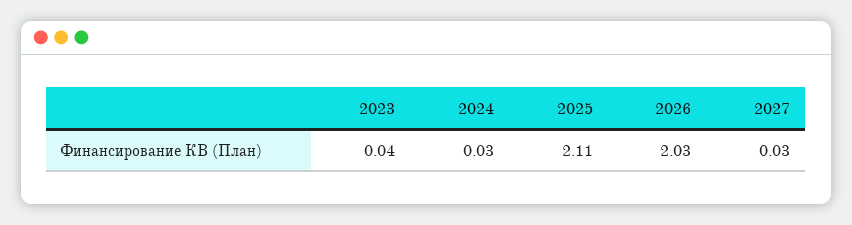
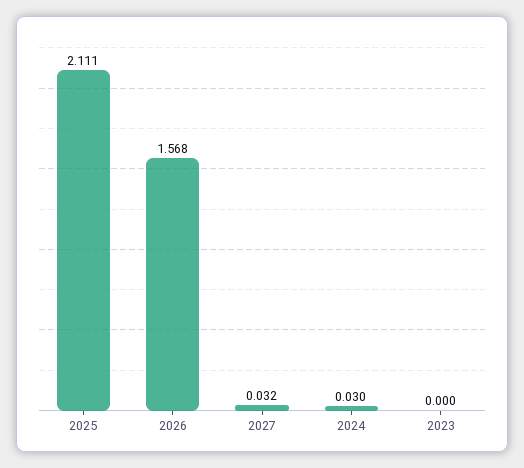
2023: 0.04 -> 0
2026: 2.03 -> 1.568

